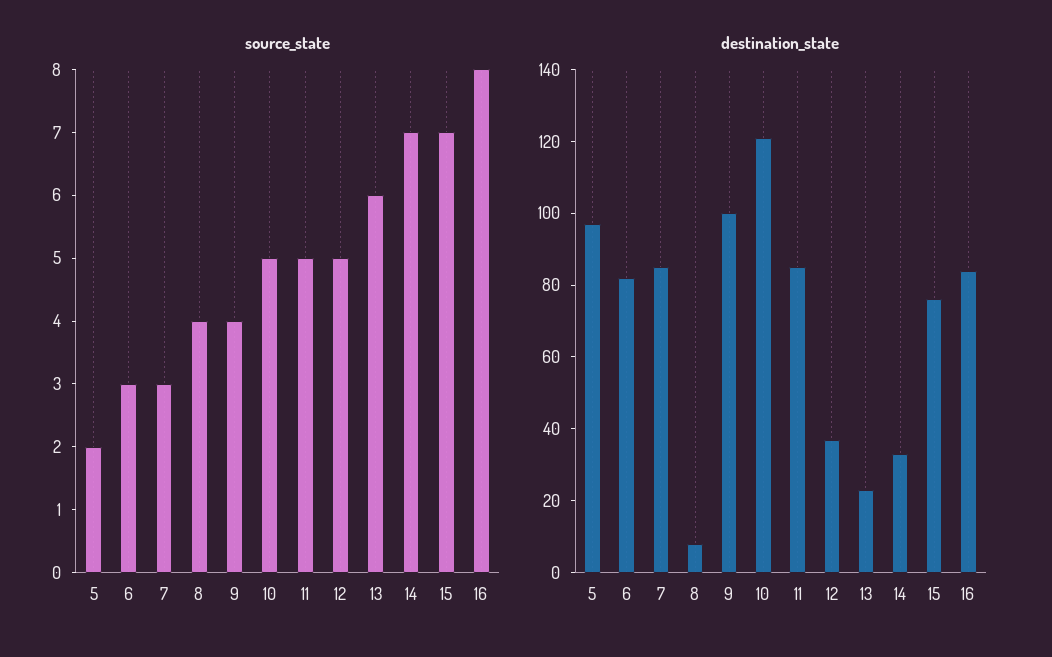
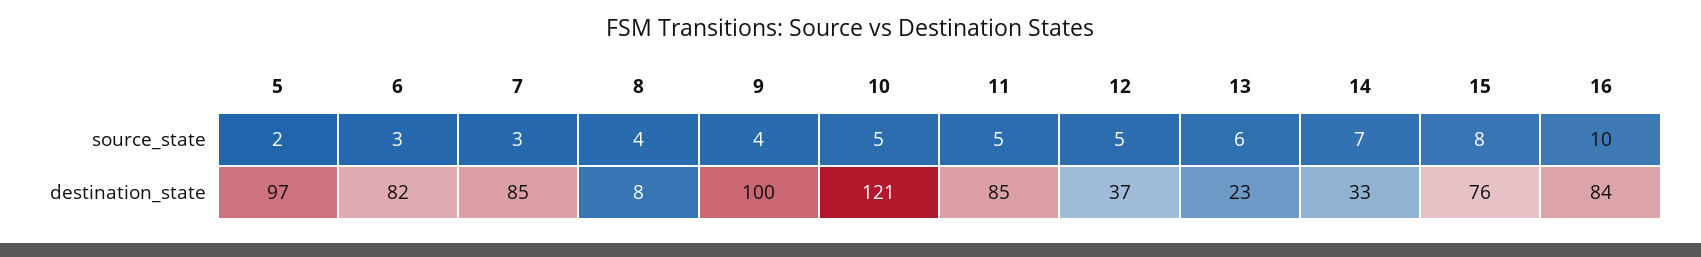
source_state, 15: 7 -> 8
source_state, 16: 8 -> 10

